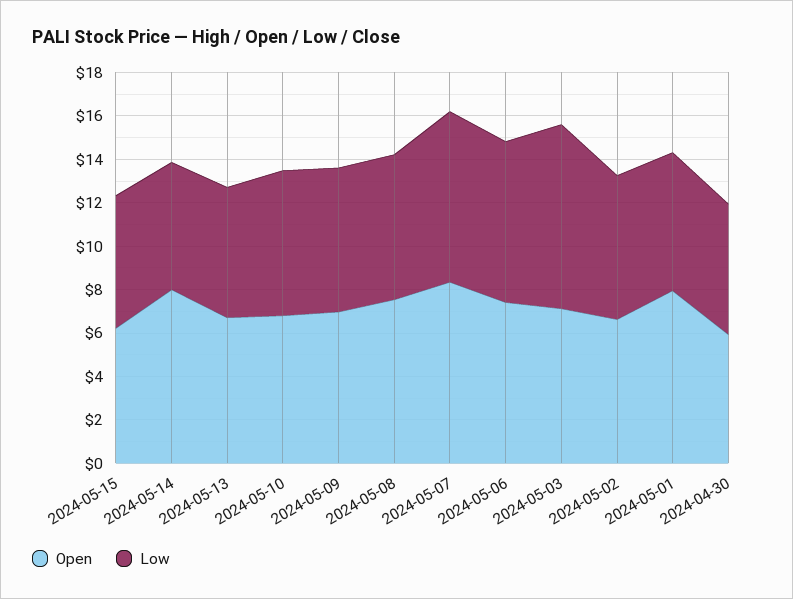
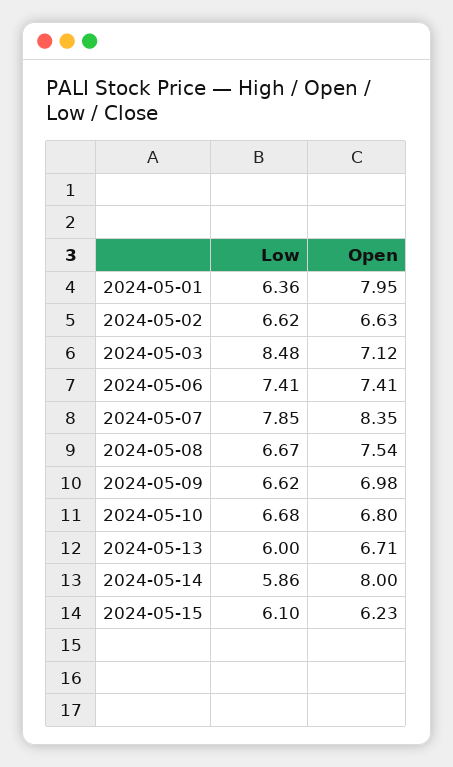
Open, 2024-04-30: 6 -> none
Low, 2024-04-30: 6 -> none

